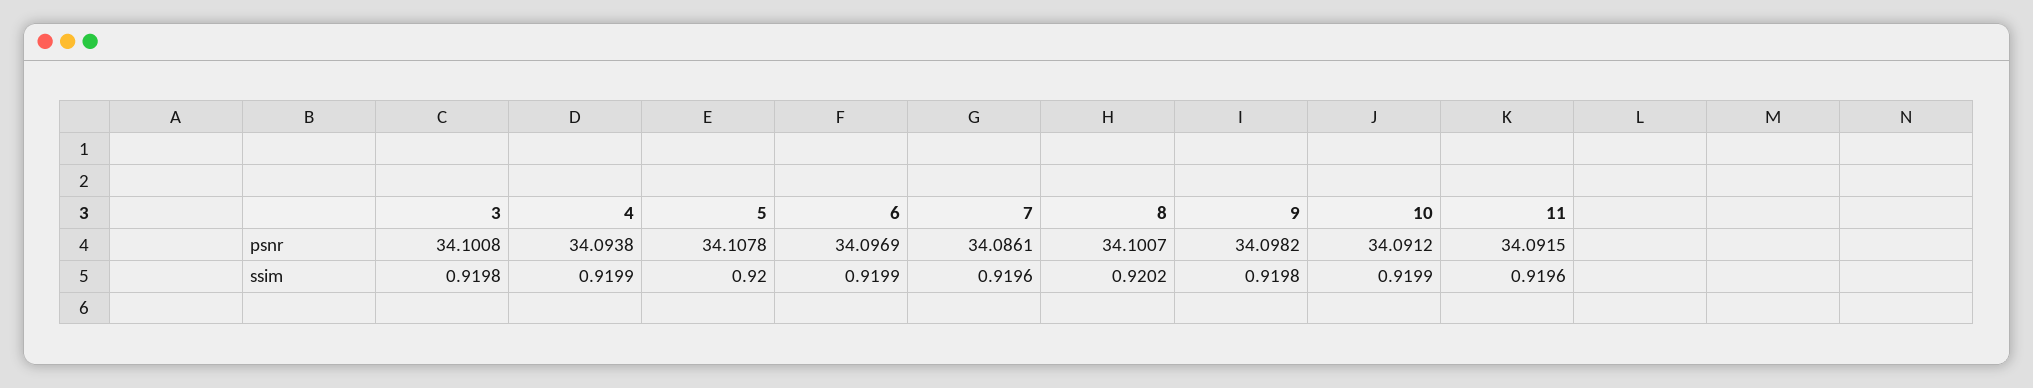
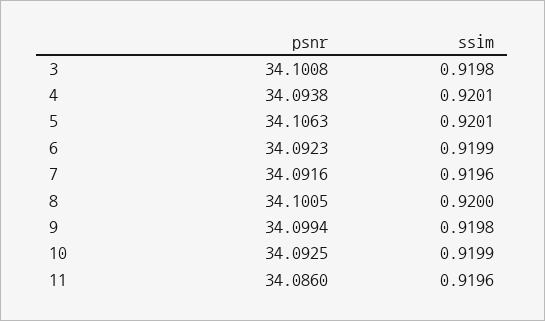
5, psnr: 34.1078 -> 34.1063
6, psnr: 34.0969 -> 34.0923
7, psnr: 34.0861 -> 34.0916
8, psnr: 34.1007 -> 34.1005
9, psnr: 34.0982 -> 34.0994
10, psnr: 34.0912 -> 34.0925
11, psnr: 34.0915 -> 34.086
4, ssim: 0.9199 -> 0.9201
5, ssim: 0.92 -> 0.9201
8, ssim: 0.9202 -> 0.92

